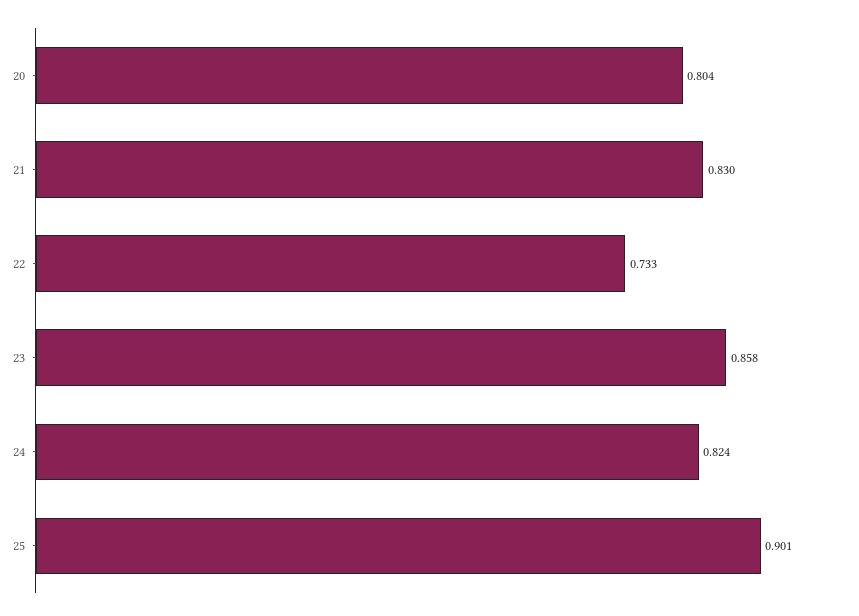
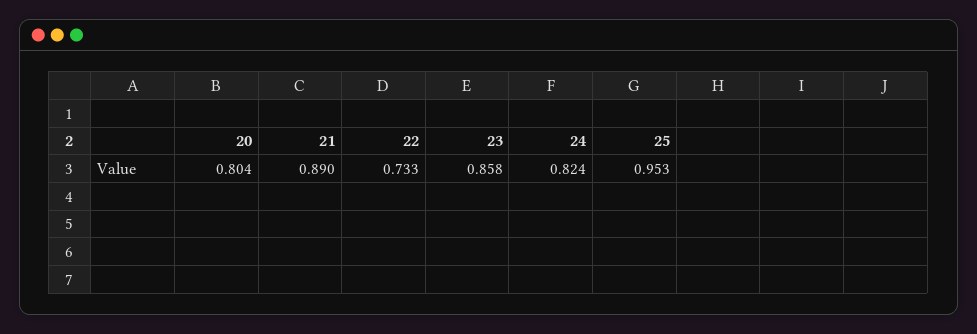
21: 0.83 -> 0.89
25: 0.901 -> 0.953

